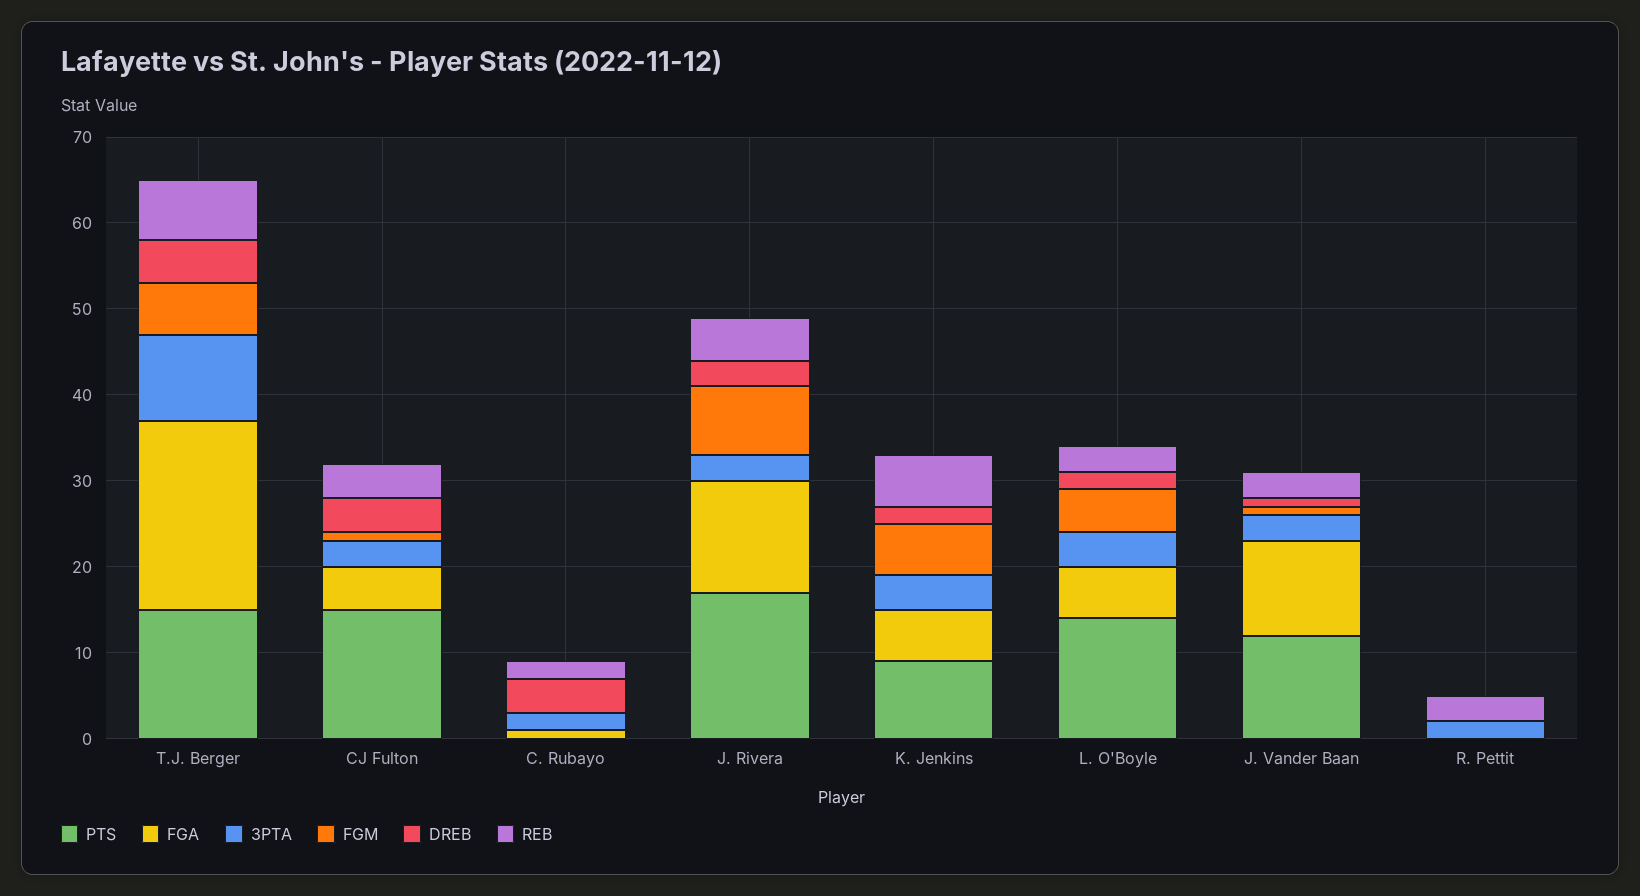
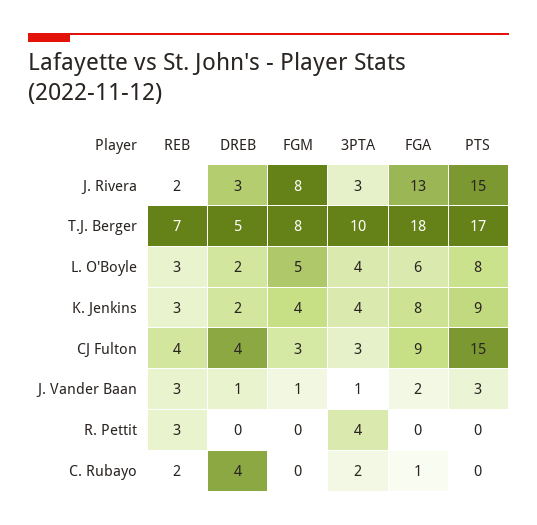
PTS, T.J. Berger: 15 -> 17
FGA, T.J. Berger: 22 -> 18
FGM, T.J. Berger: 6 -> 8
FGA, CJ Fulton: 5 -> 9
FGM, CJ Fulton: 1 -> 3
PTS, J. Rivera: 17 -> 15
REB, J. Rivera: 5 -> 2
FGA, K. Jenkins: 6 -> 8
FGM, K. Jenkins: 6 -> 4
REB, K. Jenkins: 6 -> 3
PTS, L. O'Boyle: 14 -> 8
PTS, J. Vander Baan: 12 -> 3
FGA, J. Vander Baan: 11 -> 2
3PTA, J. Vander Baan: 3 -> 1
3PTA, R. Pettit: 2 -> 4

